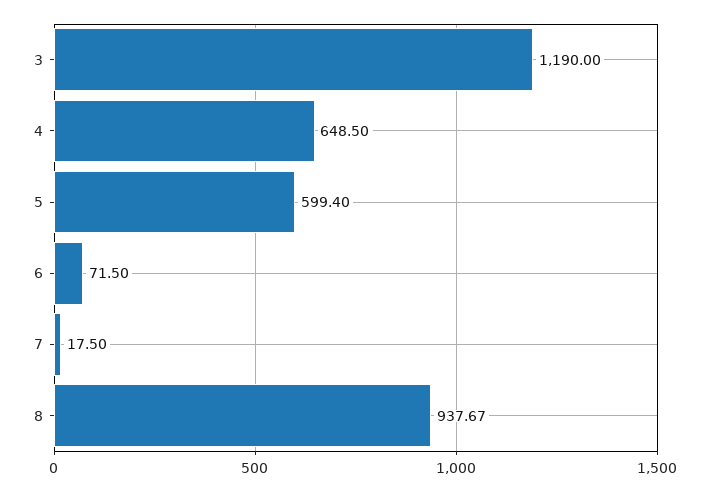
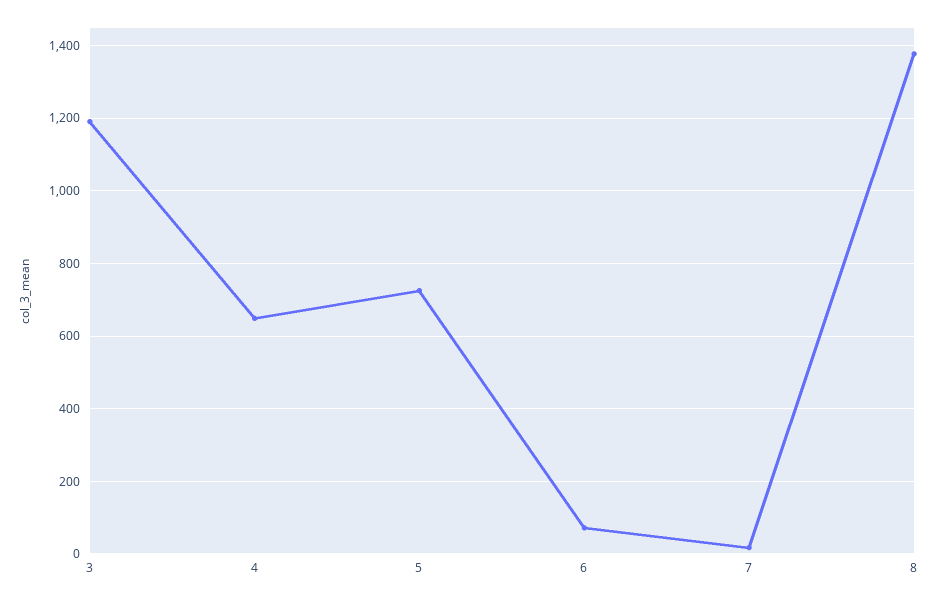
5: 599.4 -> 720
8: 937.67 -> 1380

